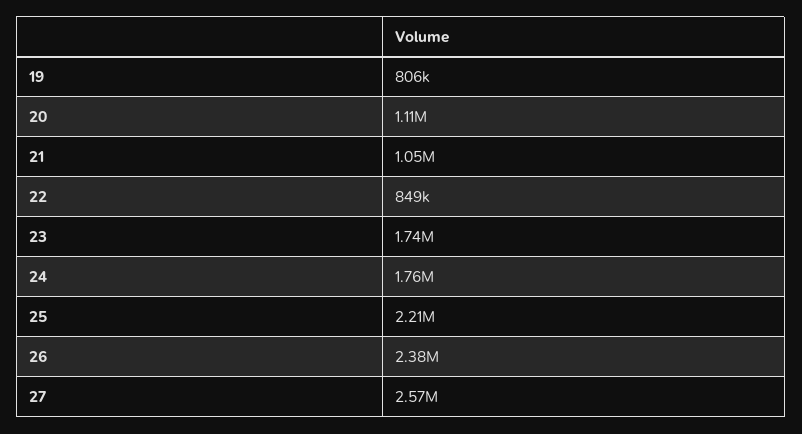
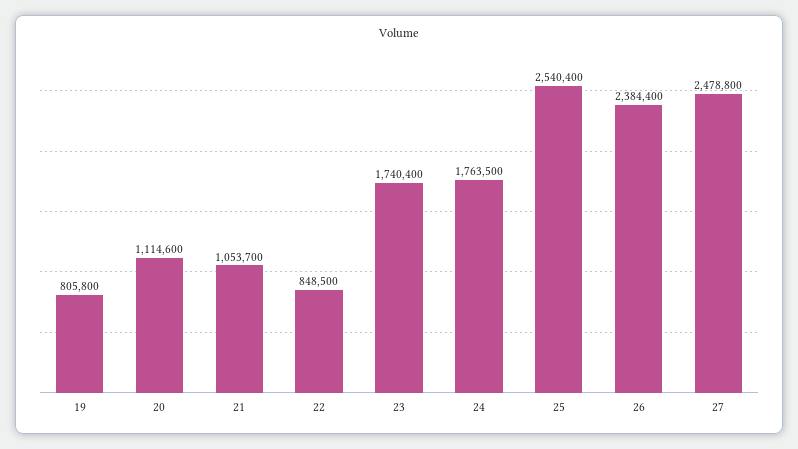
25: 2210000 -> 2540400
27: 2570000 -> 2478800

